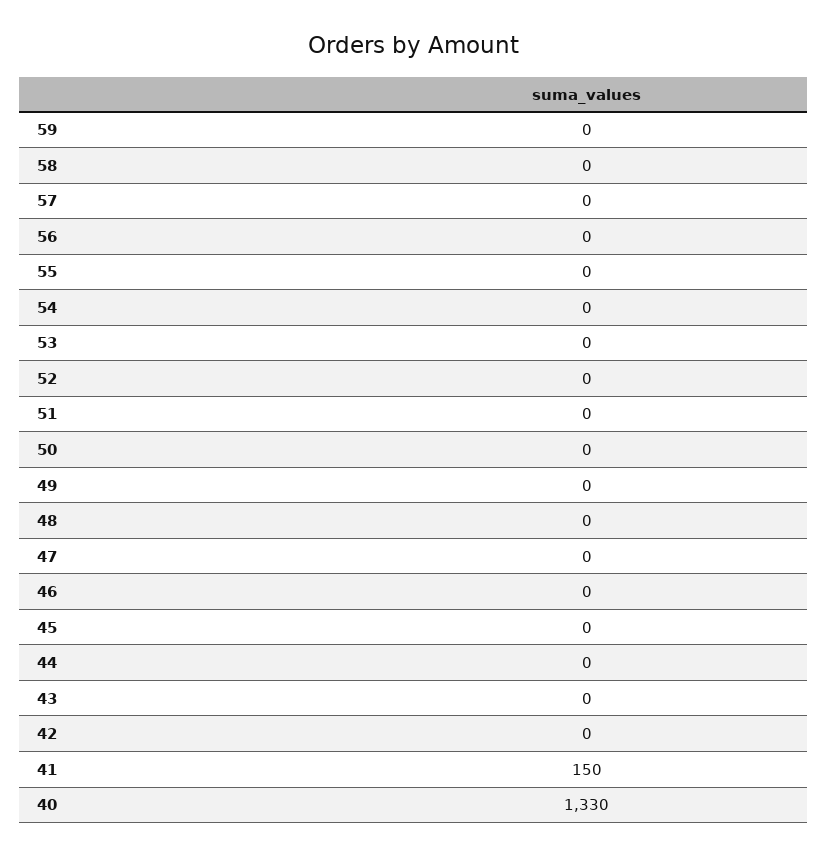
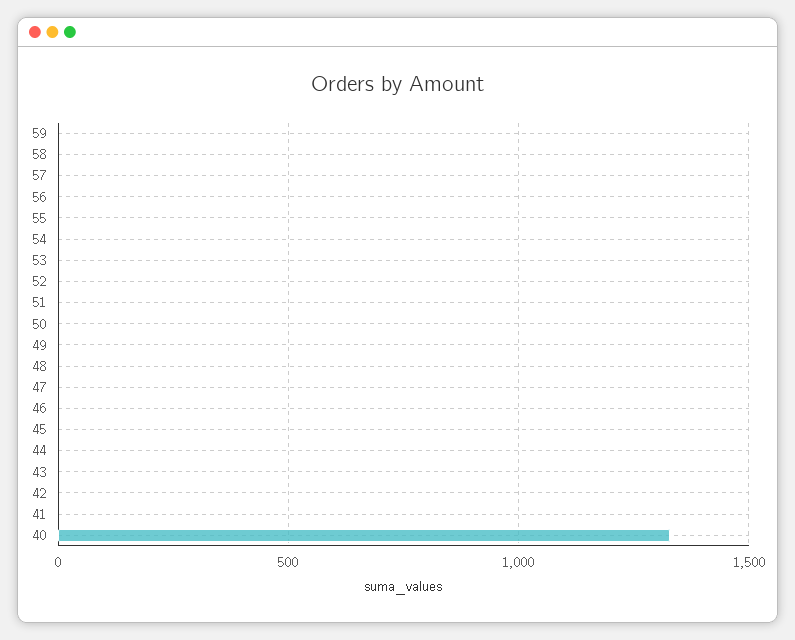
41: 150 -> 0

